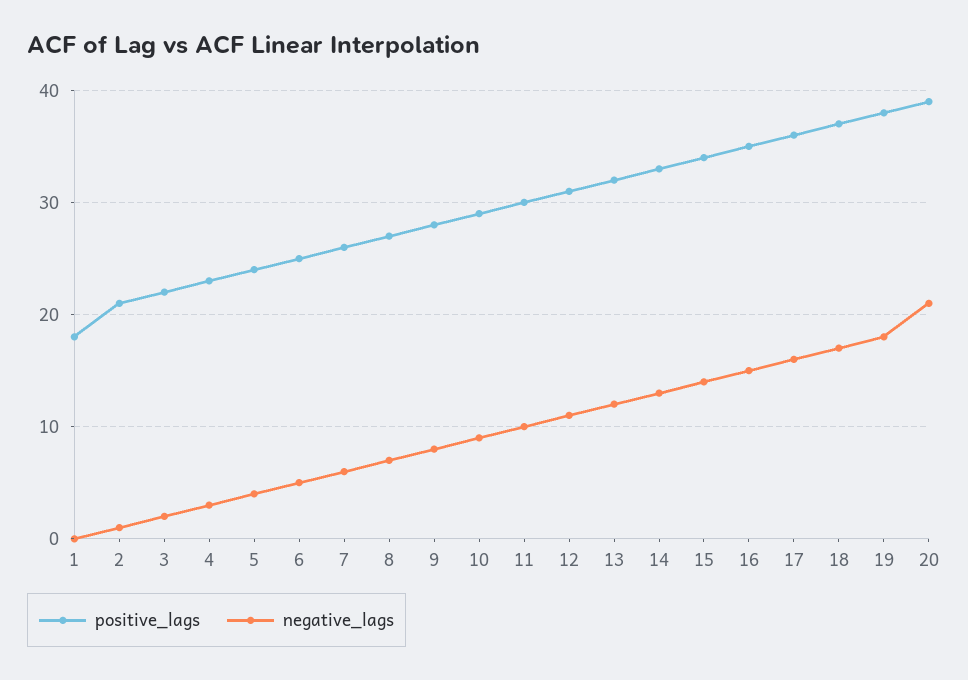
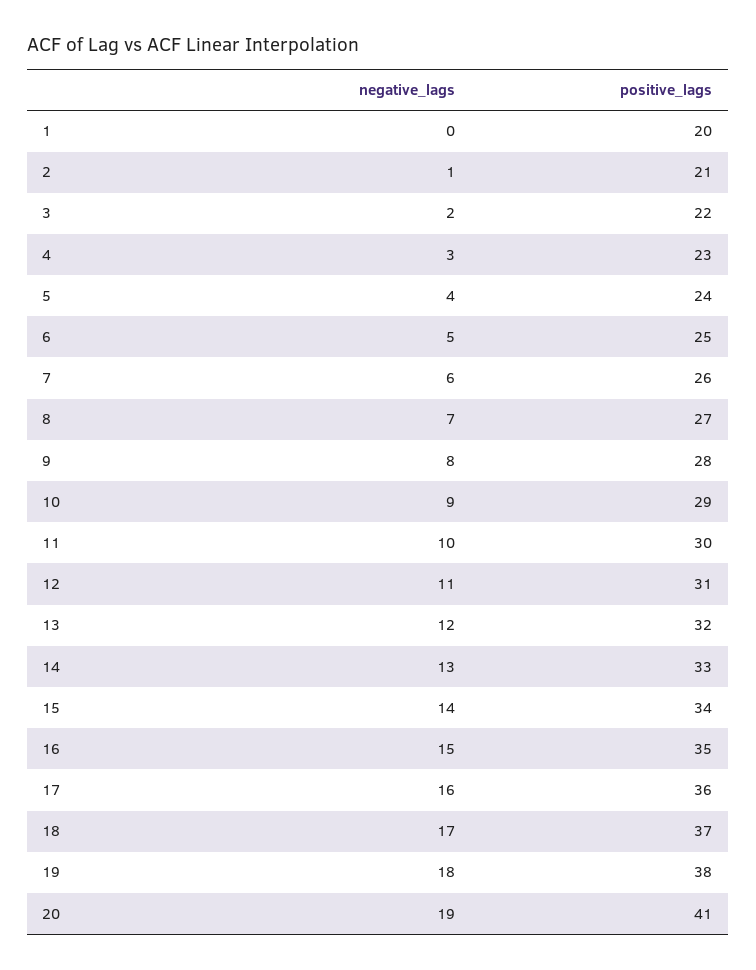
positive_lags, 1: 18 -> 20
positive_lags, 20: 39 -> 41
negative_lags, 20: 21 -> 19

